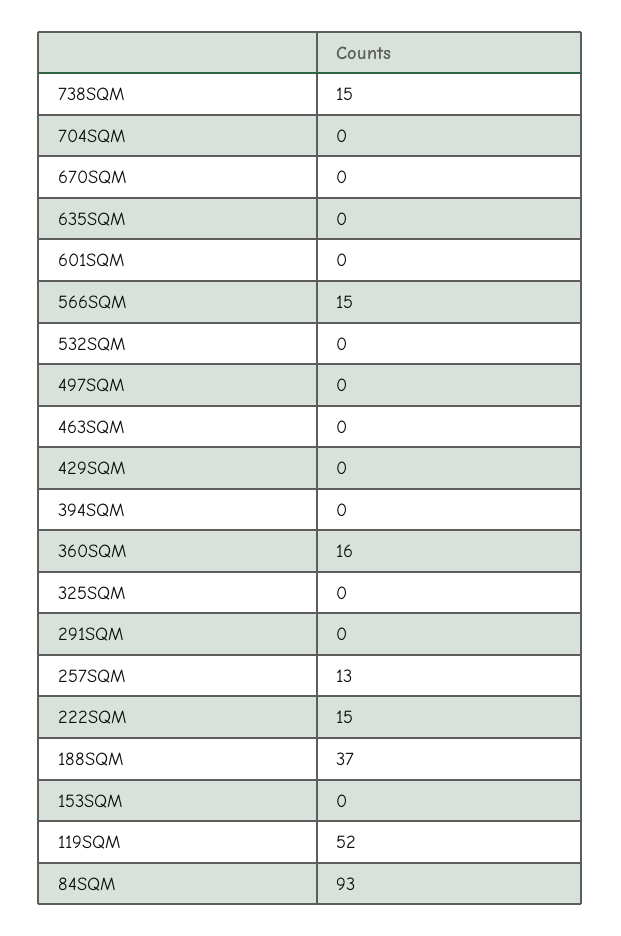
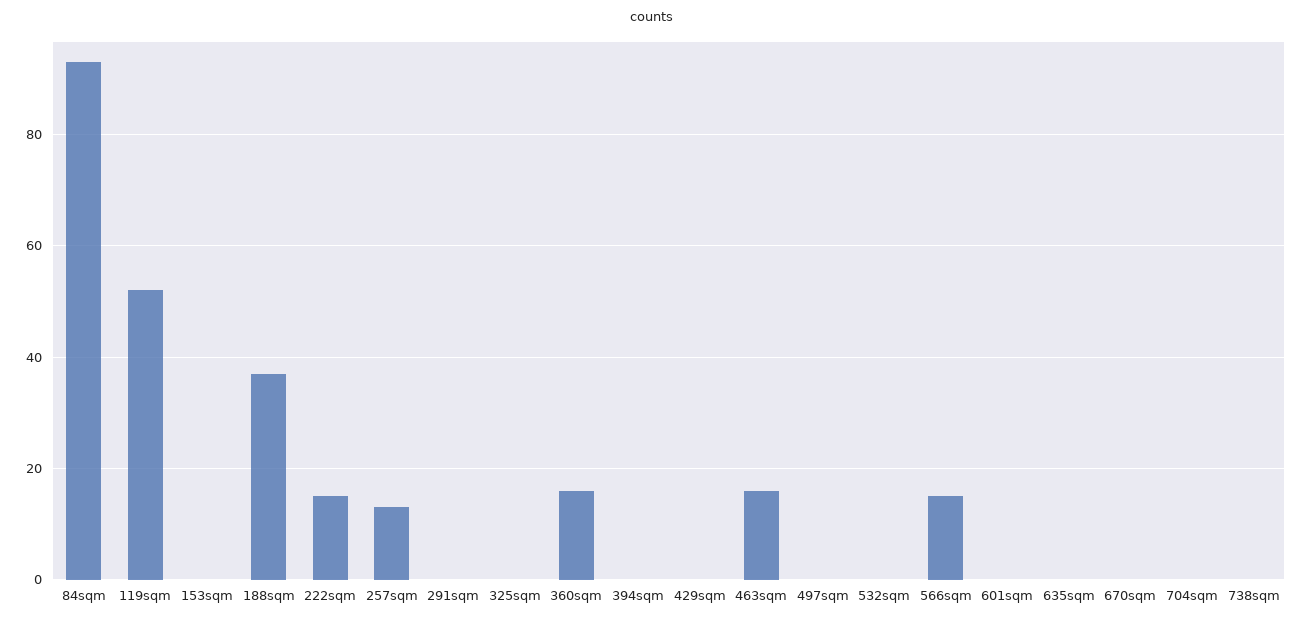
738SQM: 15 -> 0
463SQM: 0 -> 15

